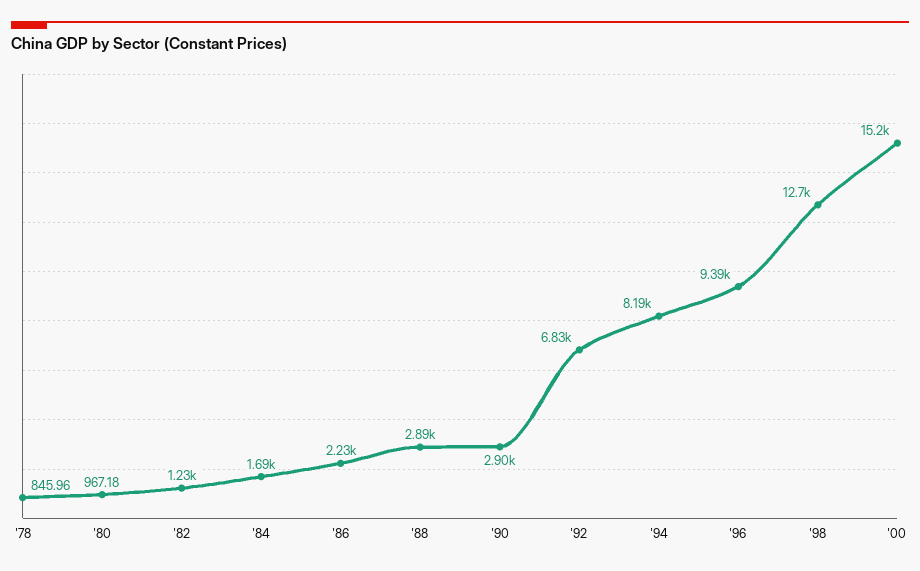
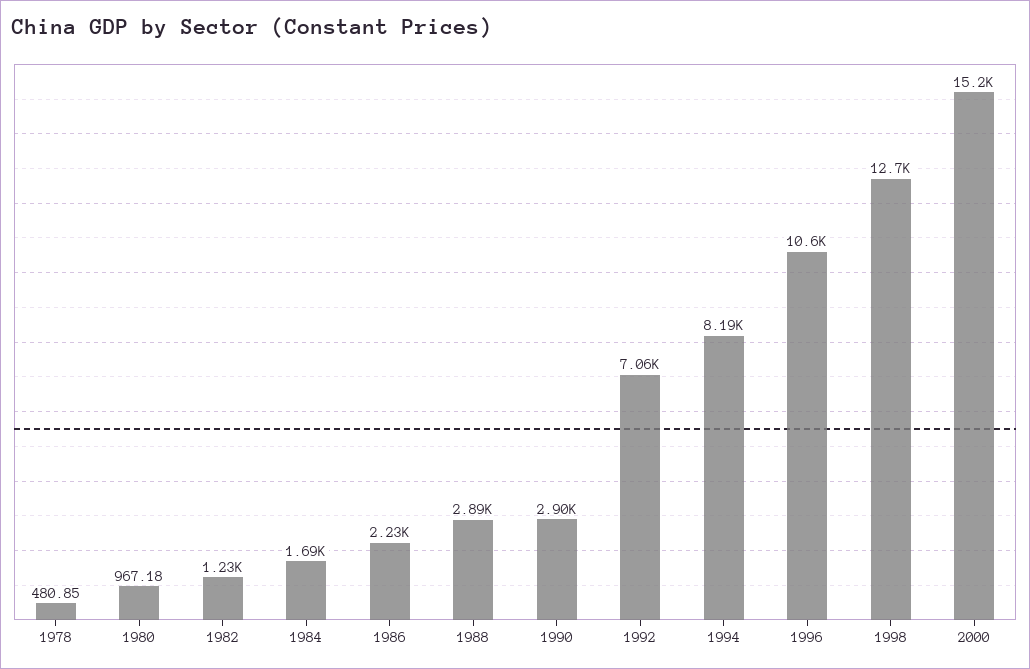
'78: 845.96 -> 480.85
'92: 6830 -> 7060
'96: 9390 -> 10600

